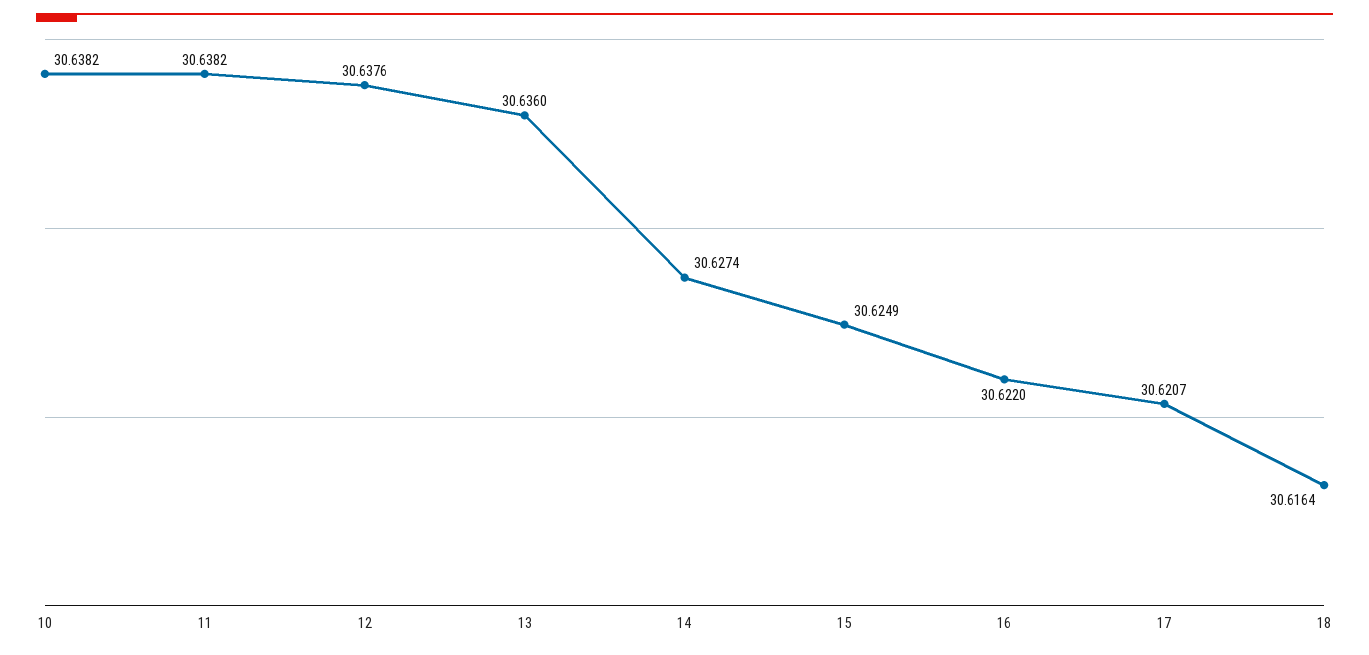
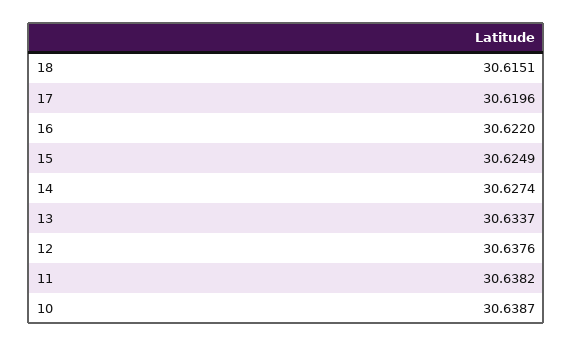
10: 30.6382 -> 30.6387
13: 30.636 -> 30.6337
17: 30.6207 -> 30.6196
18: 30.6164 -> 30.6151

